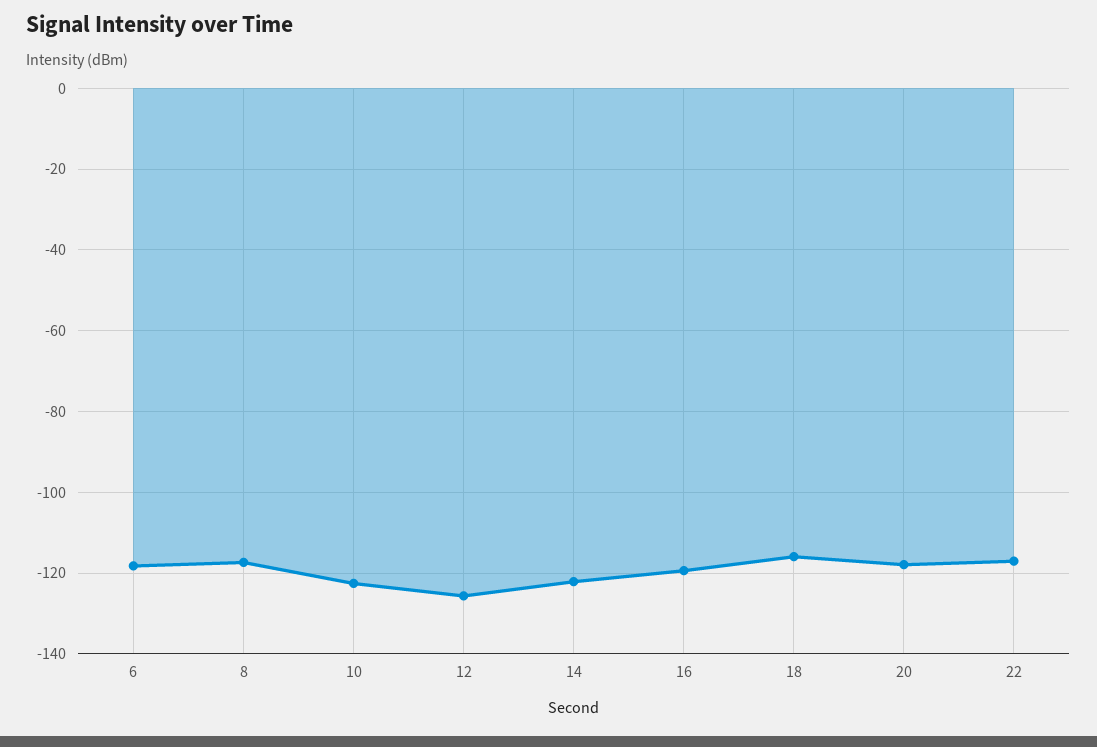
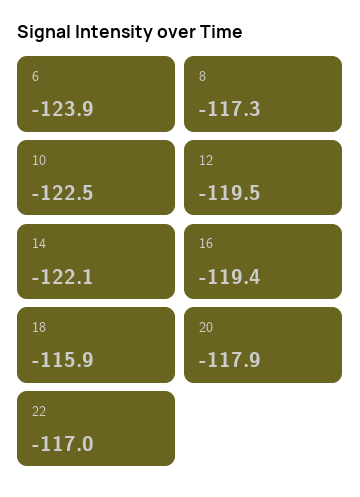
6: -118 -> -123.9
12: -126 -> -119.5

